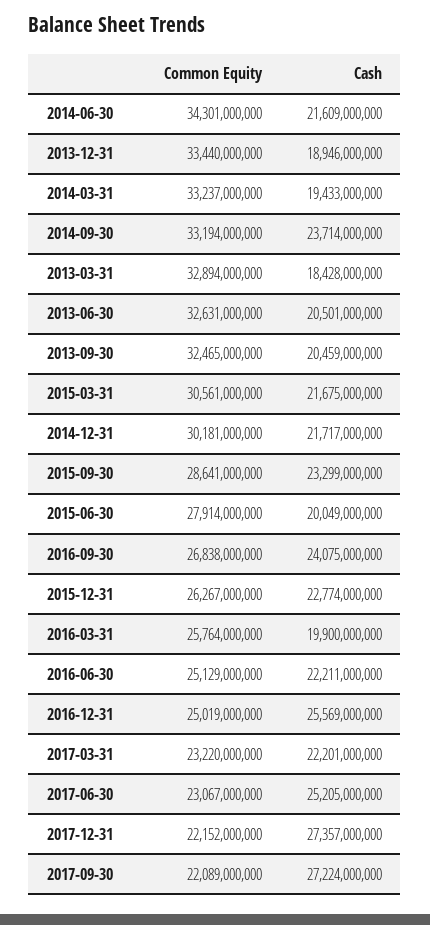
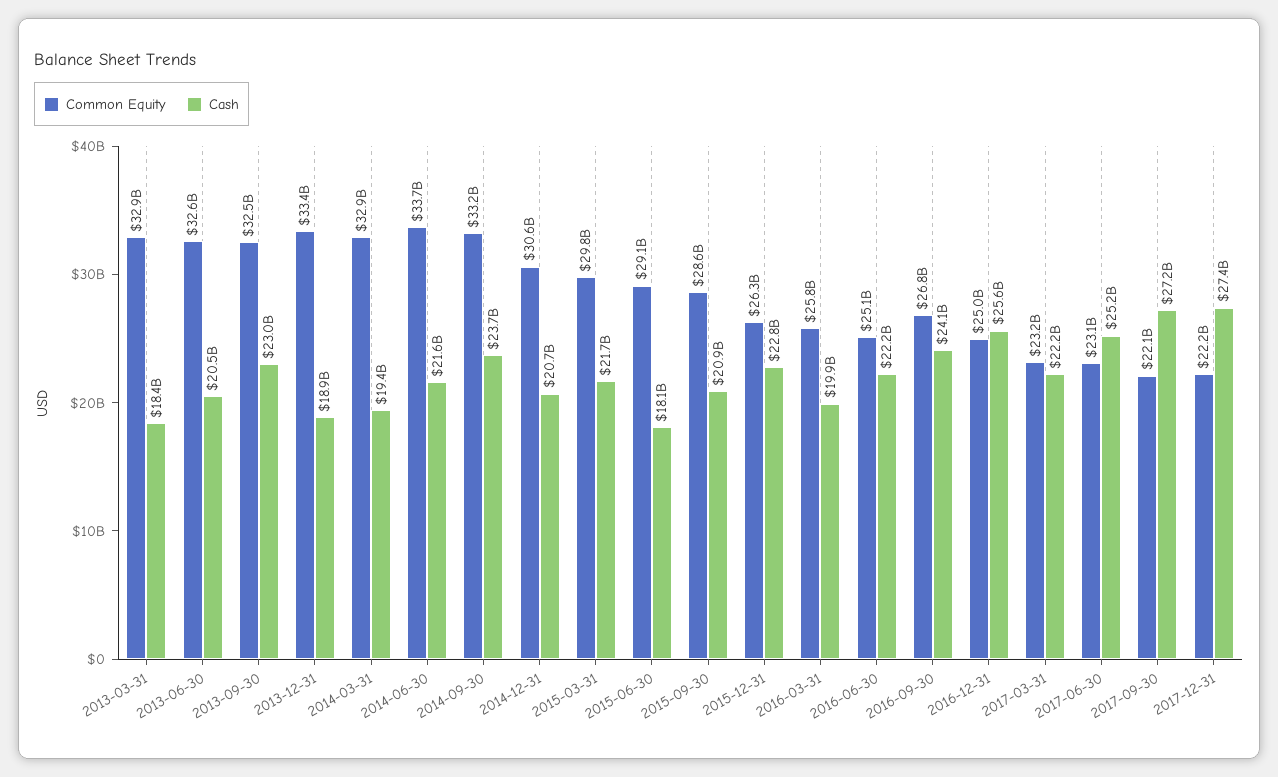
Common Equity, 2014-06-30: 34301000000 -> 33700000000
Common Equity, 2014-03-31: 33237000000 -> 32900000000
Cash, 2013-09-30: 20459000000 -> 23000000000
Common Equity, 2015-03-31: 30561000000 -> 29800000000
Common Equity, 2014-12-31: 30181000000 -> 30600000000
Cash, 2014-12-31: 21717000000 -> 20700000000
Cash, 2015-09-30: 23299000000 -> 20900000000
Common Equity, 2015-06-30: 27914000000 -> 29100000000
Cash, 2015-06-30: 20049000000 -> 18100000000

